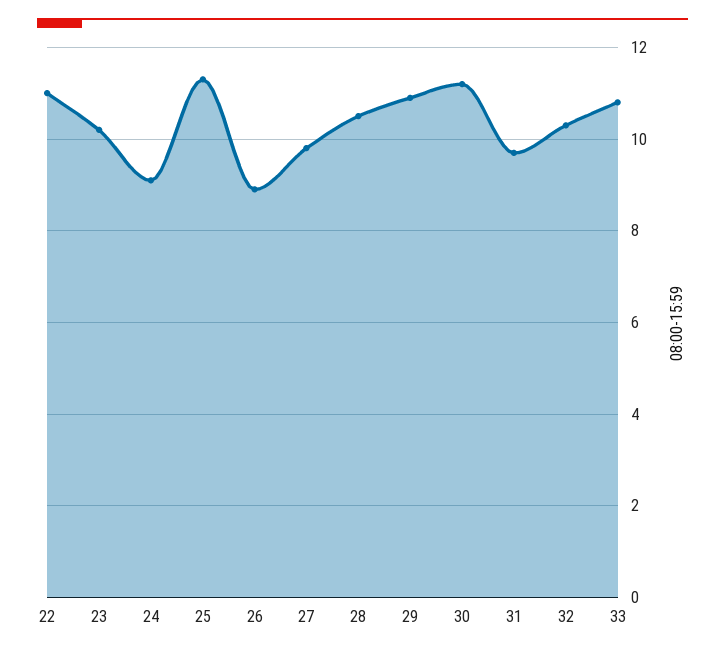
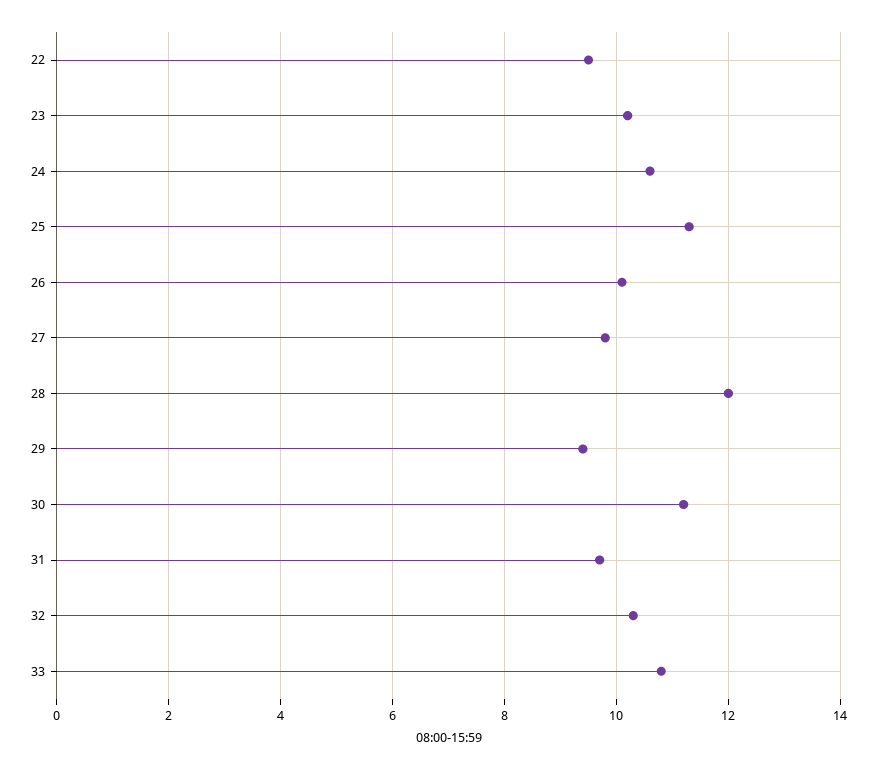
22: 11 -> 9.5
24: 9 -> 10.5
26: 9 -> 10
28: 10.5 -> 12
29: 11 -> 9.5

